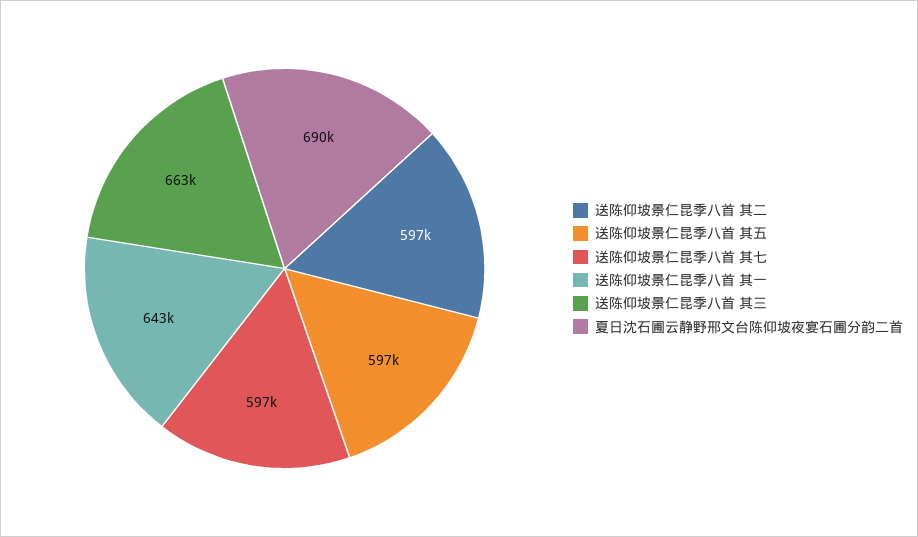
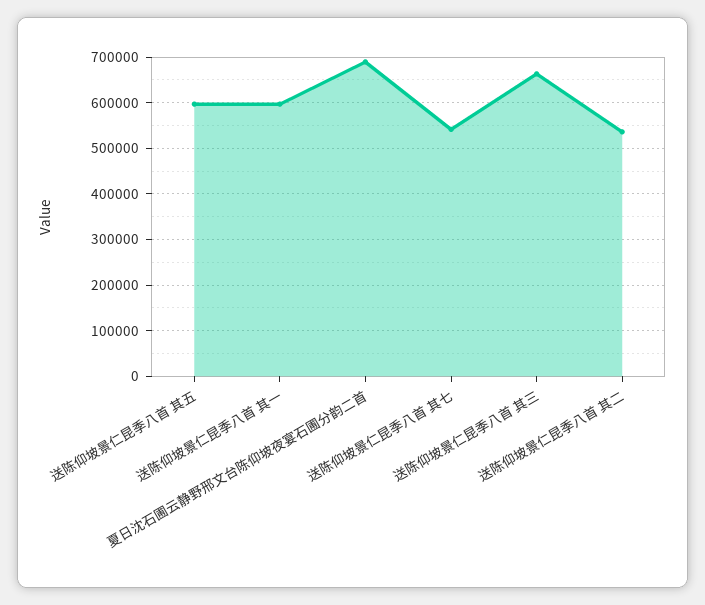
送陈仰坡景仁昆季八首 其二: 597000 -> 540000
送陈仰坡景仁昆季八首 其七: 597000 -> 540000
送陈仰坡景仁昆季八首 其一: 643000 -> 600000

